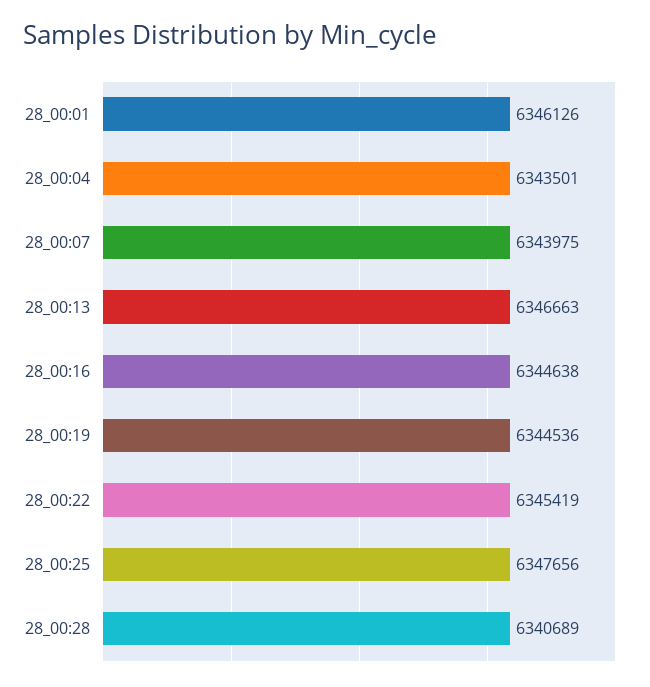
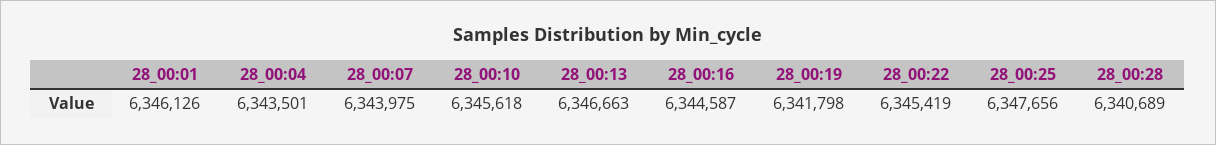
28_00:16: 6344638 -> 6344587
28_00:19: 6344536 -> 6341798
28_00:10: none -> 6345618

